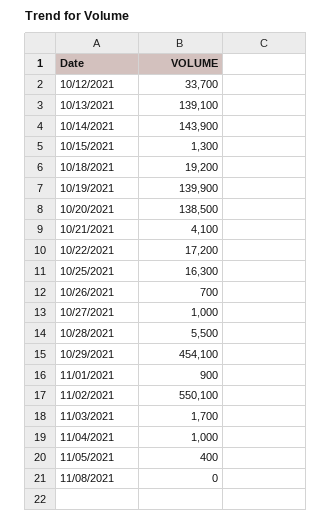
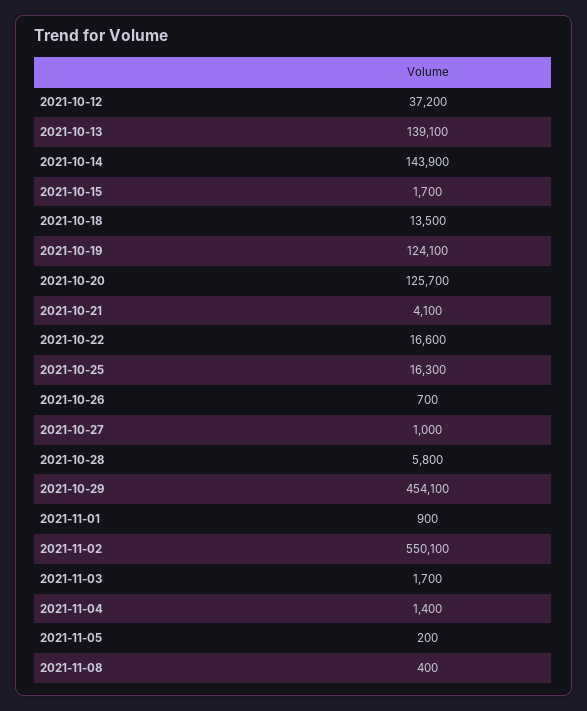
10/12/2021: 33700 -> 37200
10/15/2021: 1300 -> 1700
10/18/2021: 19200 -> 13500
10/19/2021: 139900 -> 124100
10/20/2021: 138500 -> 125700
10/22/2021: 17200 -> 16600
10/28/2021: 5500 -> 5800
11/04/2021: 1000 -> 1400
11/05/2021: 400 -> 200
11/08/2021: 0 -> 400

